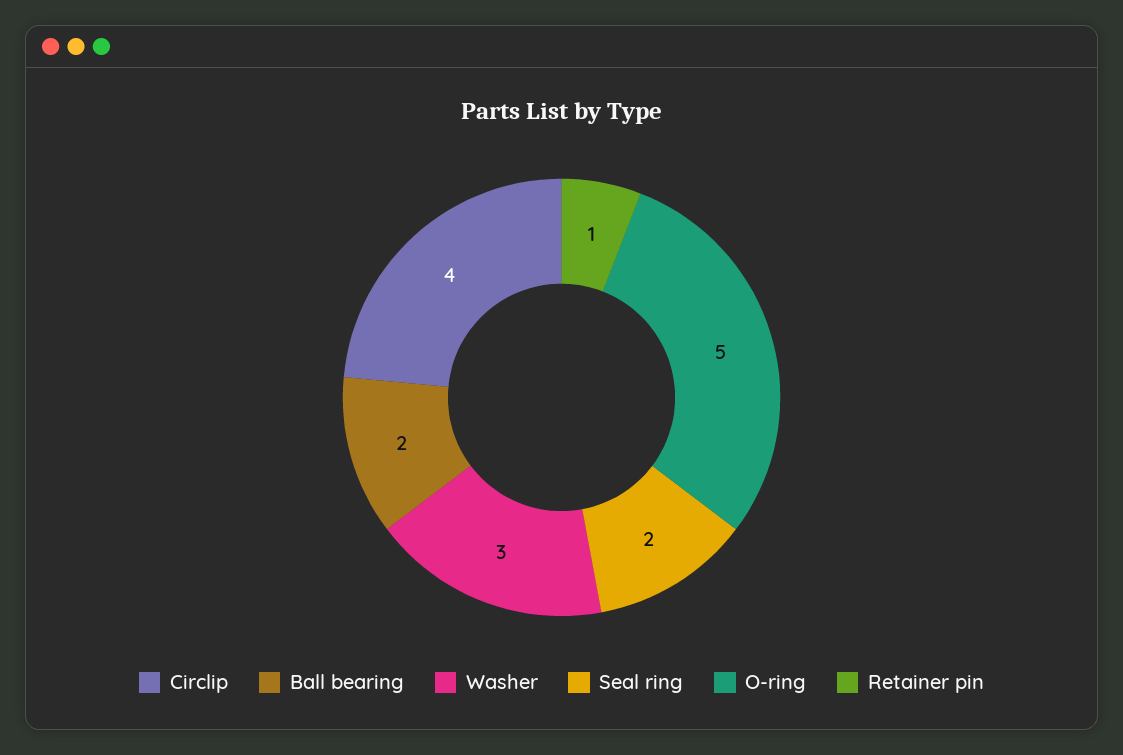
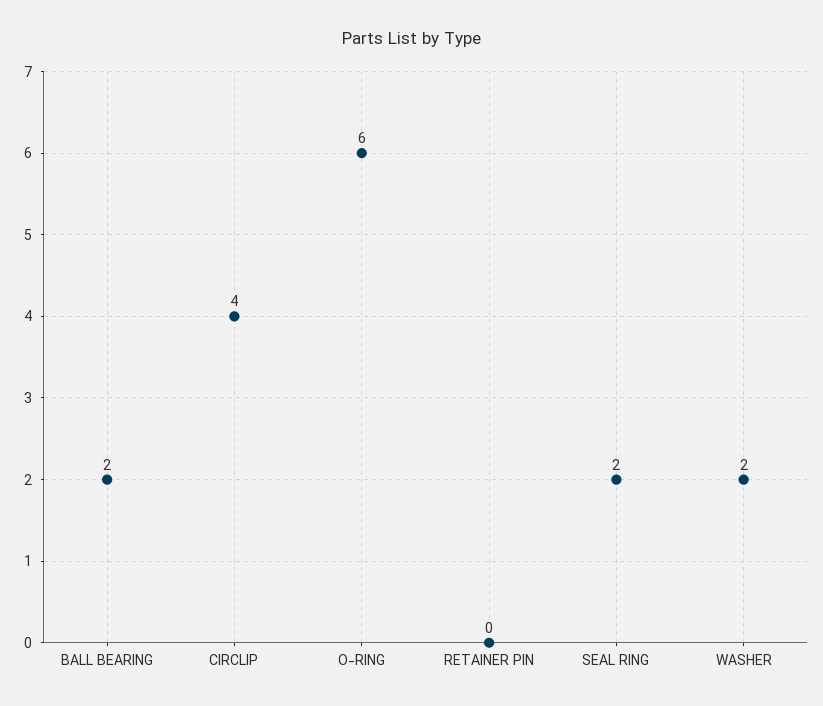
Washer: 3 -> 2
O-ring: 5 -> 6
Retainer pin: 1 -> 0

